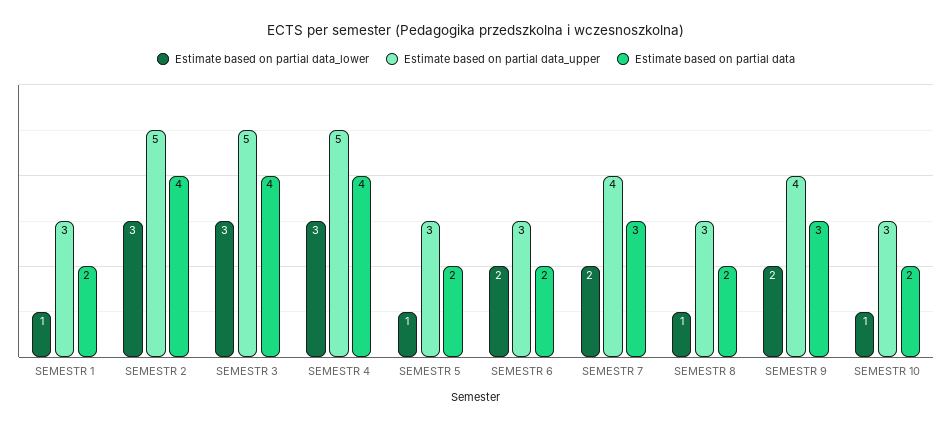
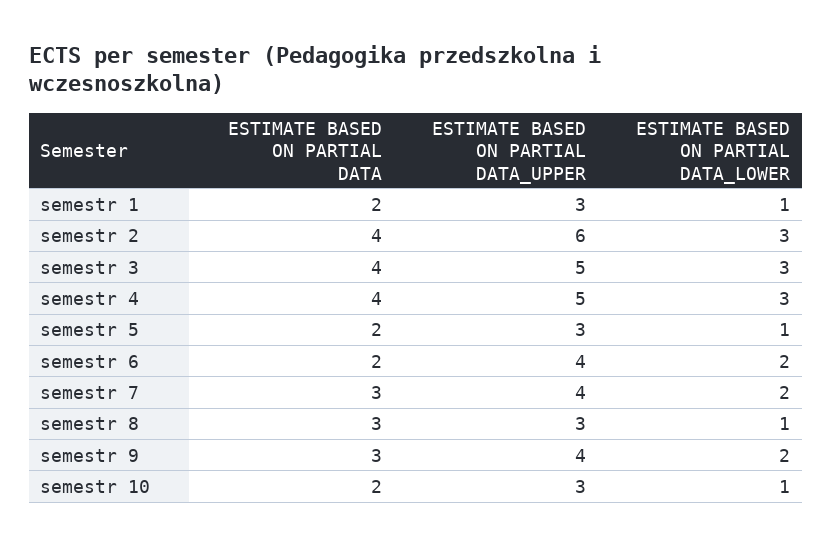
Estimate based on partial data_upper, SEMESTR 2: 5 -> 6
Estimate based on partial data_upper, SEMESTR 6: 3 -> 4
Estimate based on partial data, SEMESTR 8: 2 -> 3

